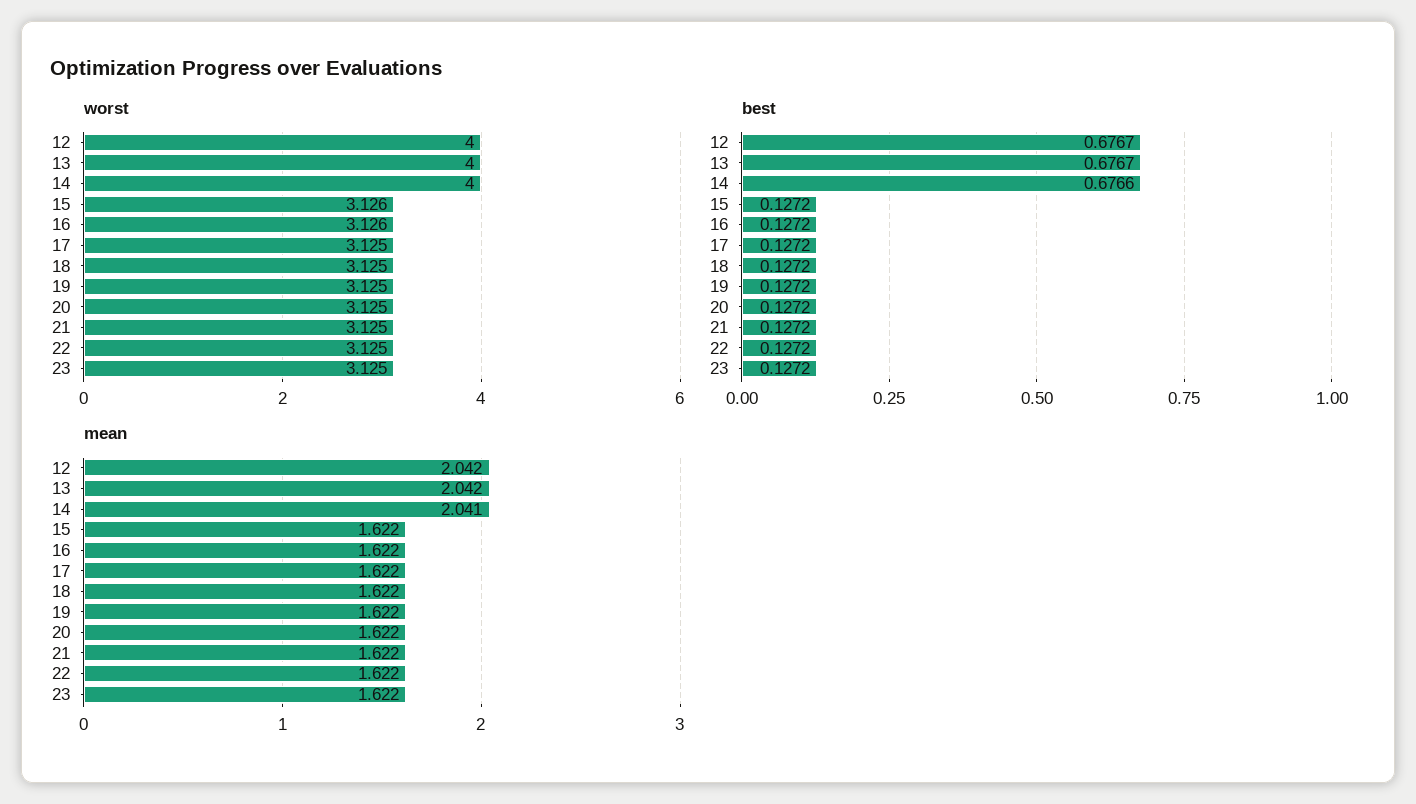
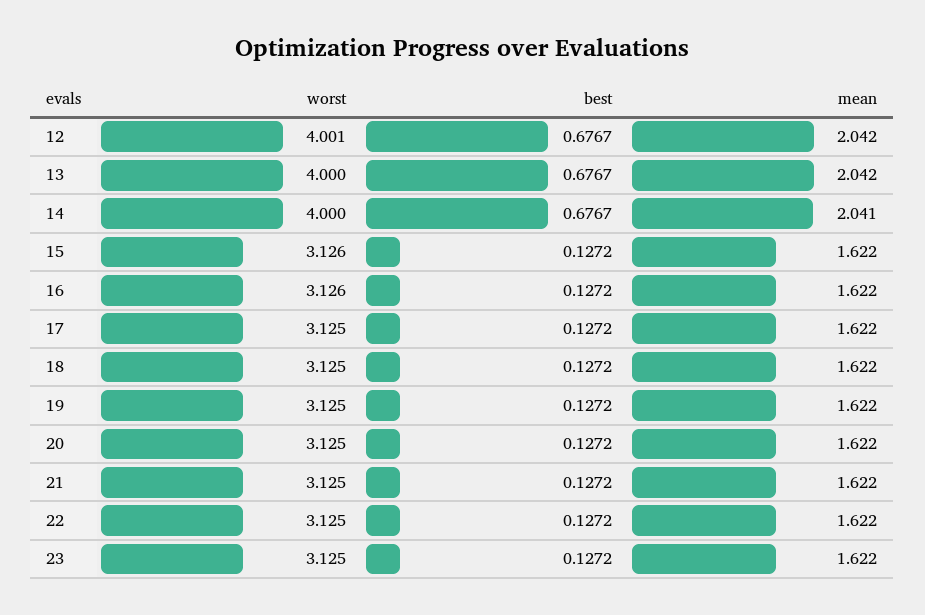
worst, 12: 4 -> 4.001
best, 14: 0.6766 -> 0.6767

